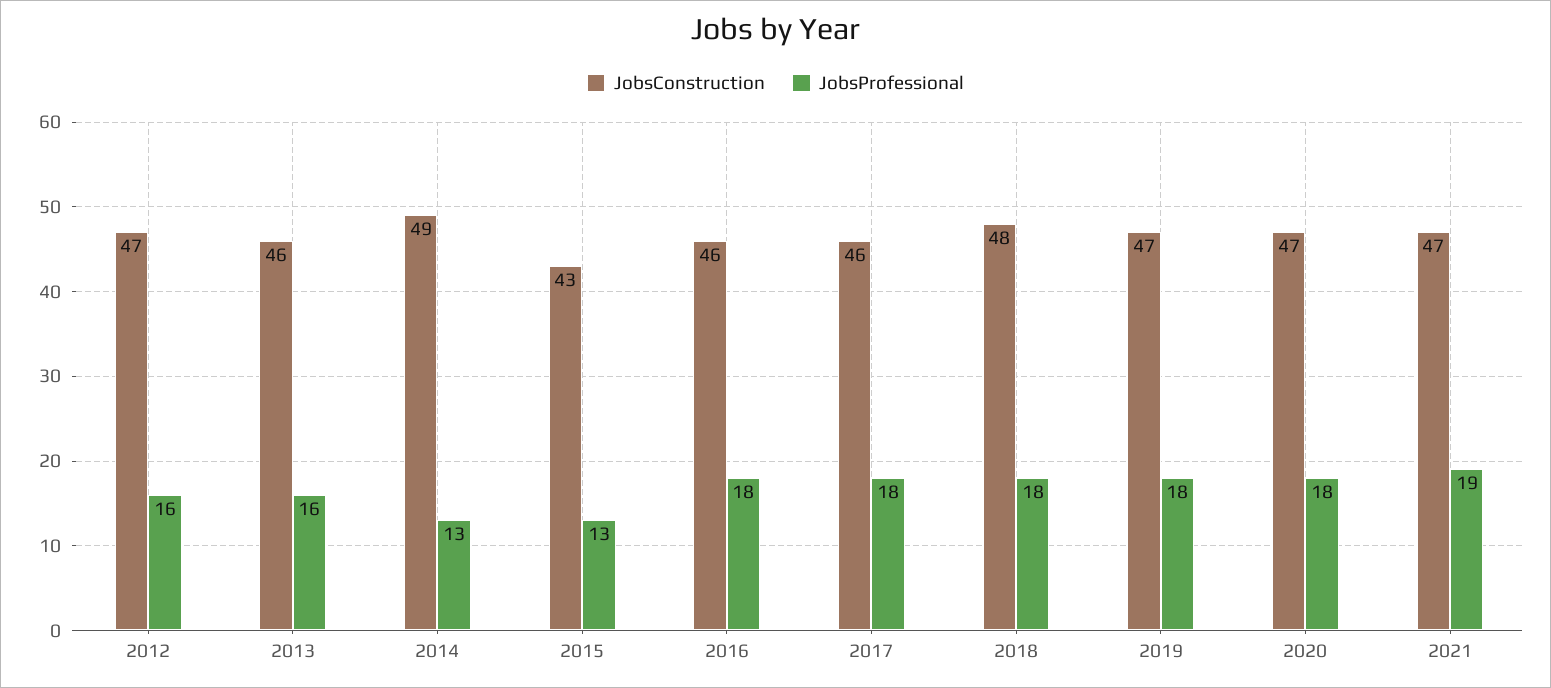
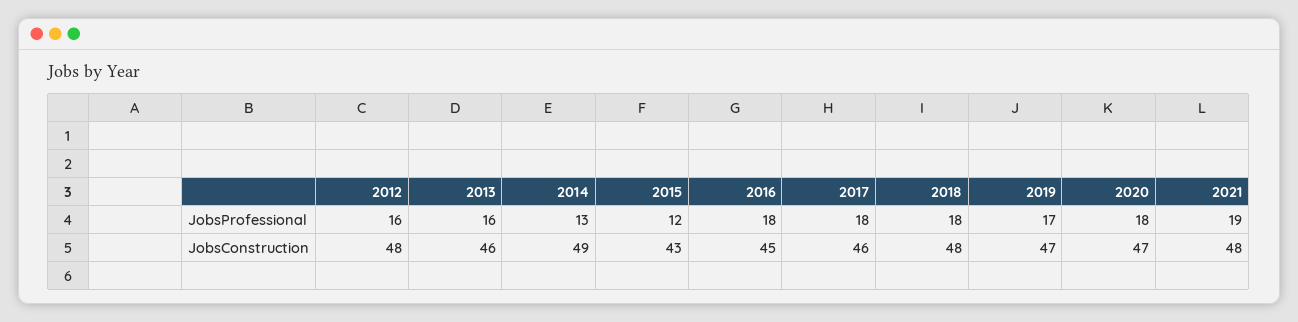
JobsConstruction, 2012: 47 -> 48
JobsProfessional, 2015: 13 -> 12
JobsConstruction, 2016: 46 -> 45
JobsProfessional, 2019: 18 -> 17
JobsConstruction, 2021: 47 -> 48

